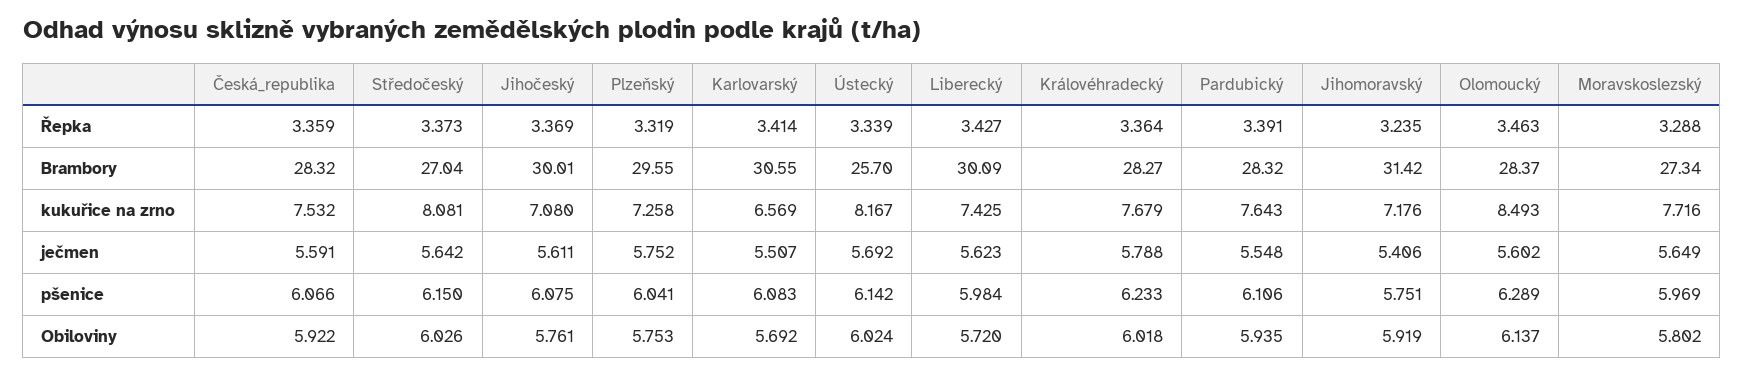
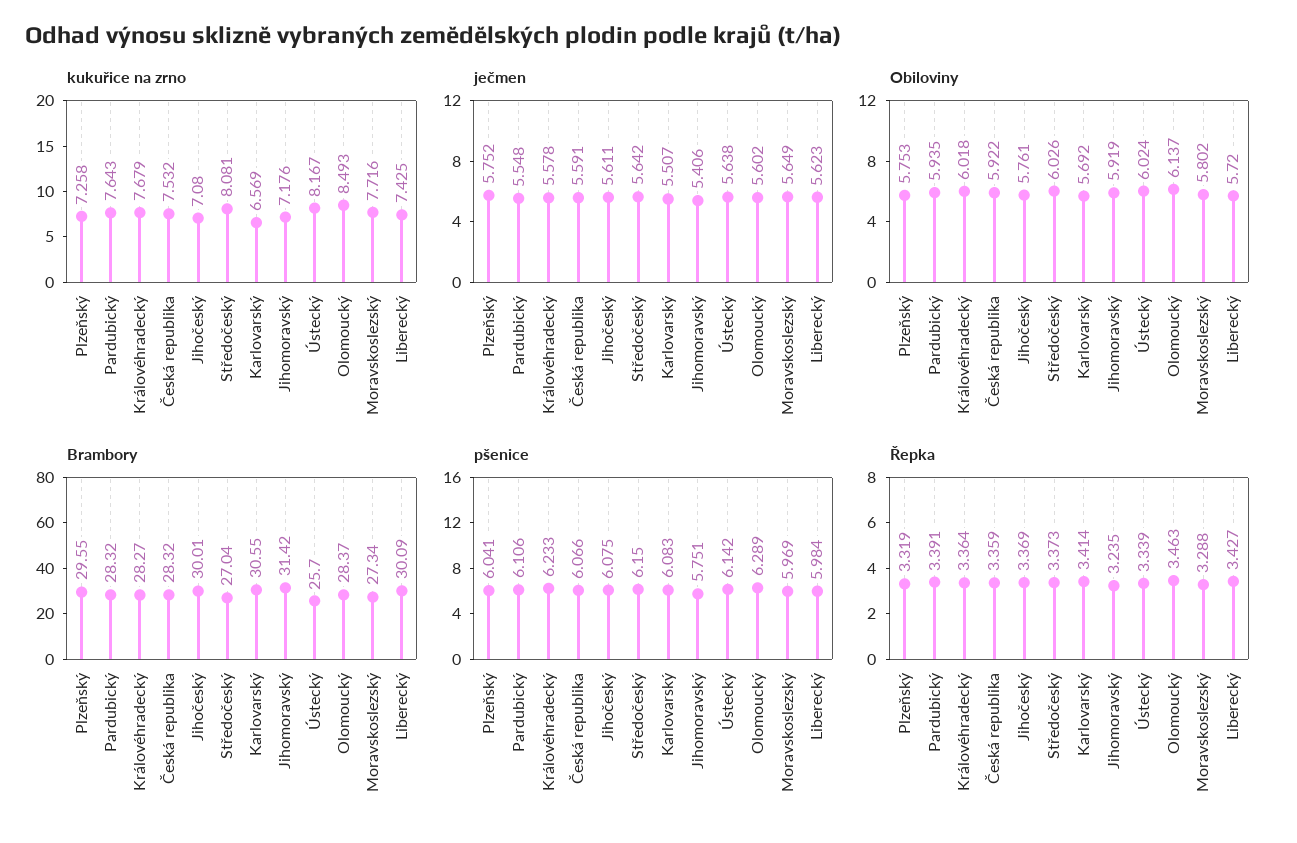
ječmen, Ústecký: 5.692 -> 5.638
ječmen, Královéhradecký: 5.788 -> 5.578

